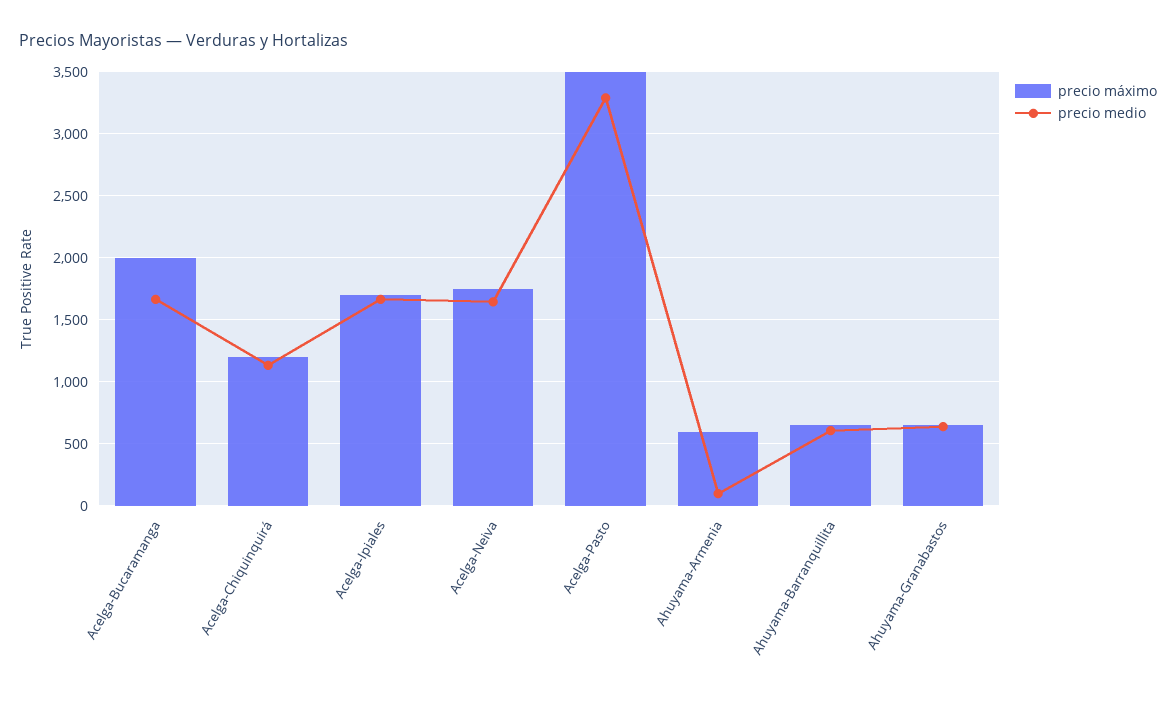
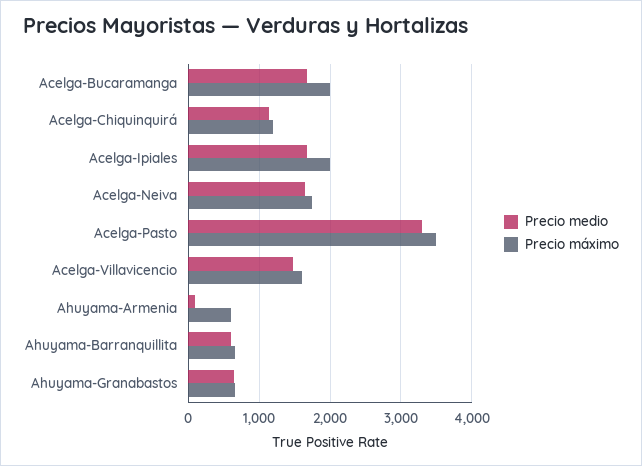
precio máximo, Acelga-Ipiales: 1700 -> 2000
precio medio, Acelga-Villavicencio: none -> 1500
precio máximo, Acelga-Villavicencio: none -> 1600

